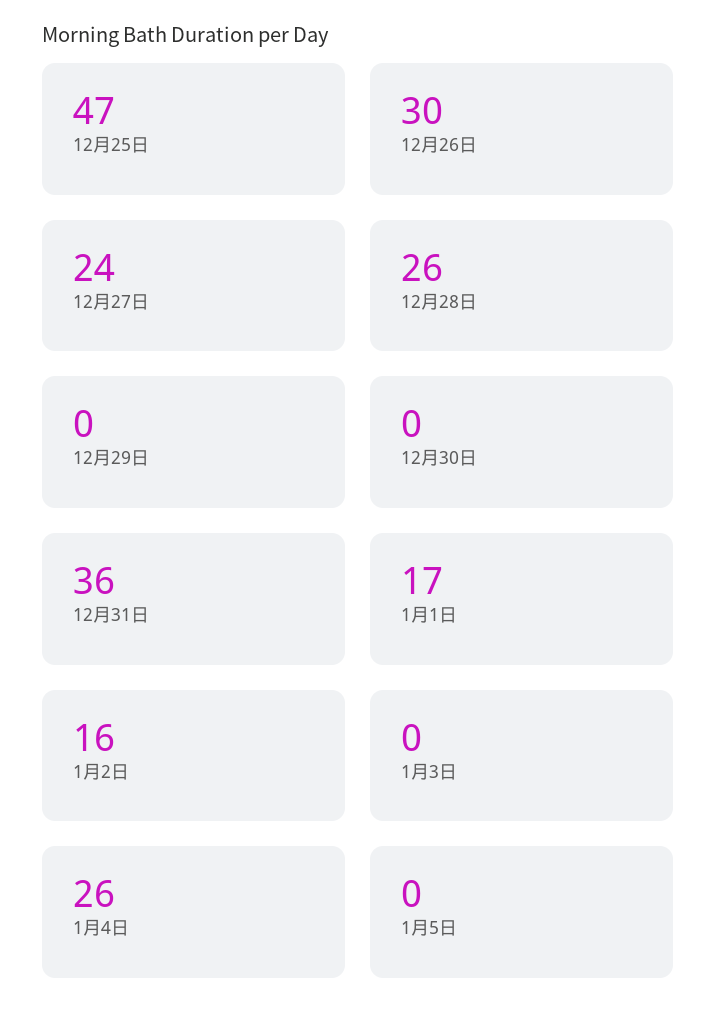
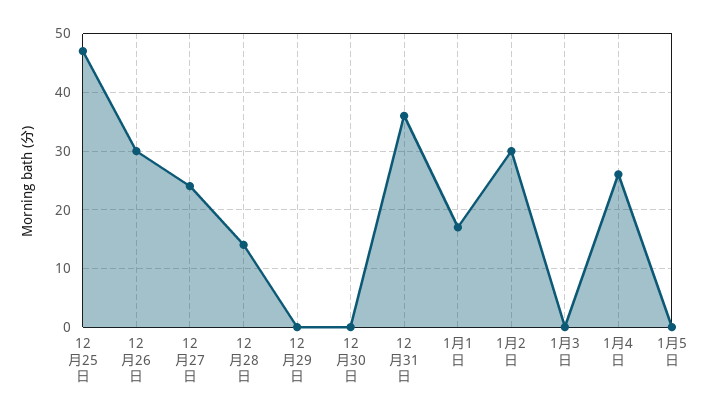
12月28日: 26 -> 15
1月2日: 16 -> 30

